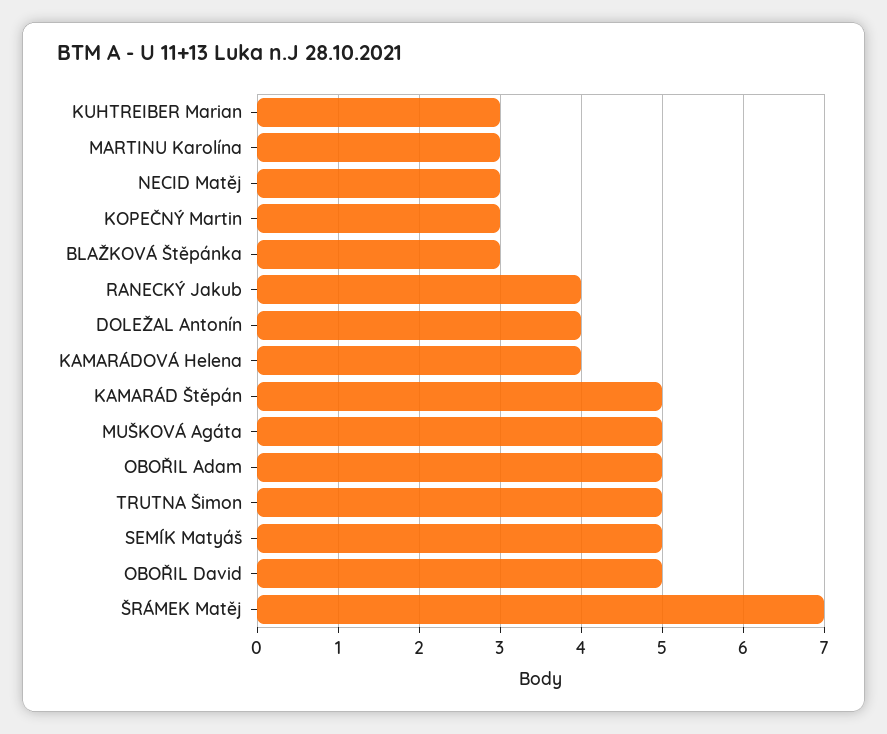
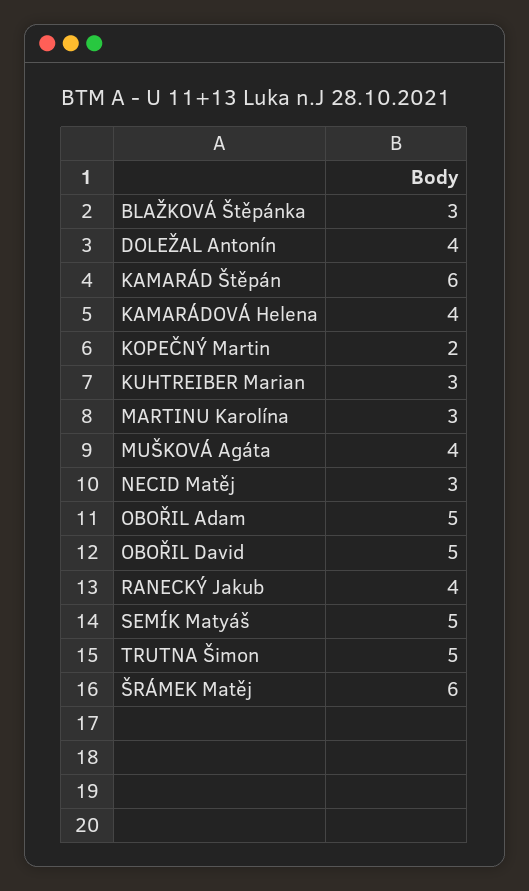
KOPEČNÝ Martin: 3 -> 2
KAMARÁD Štěpán: 5 -> 6
MUŠKOVÁ Agáta: 5 -> 4
ŠRÁMEK Matěj: 7 -> 6

